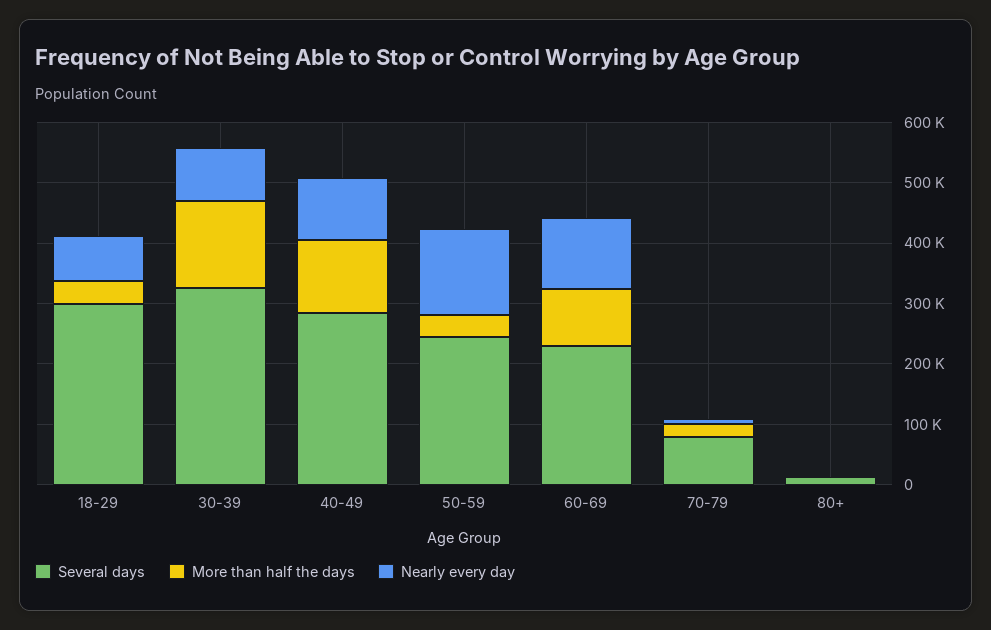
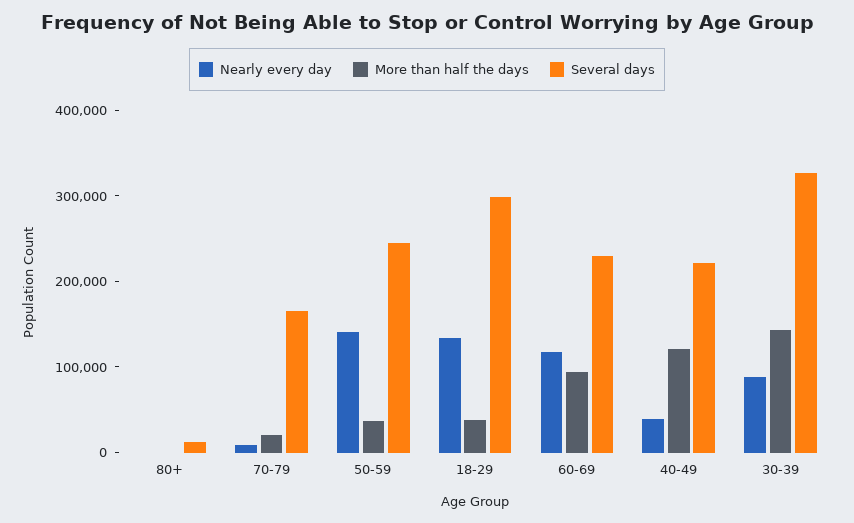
Nearly every day, 18-29: 80000 -> 140000
Several days, 40-49: 280000 -> 220000
Nearly every day, 40-49: 100000 -> 40000
Several days, 70-79: 80000 -> 160000

